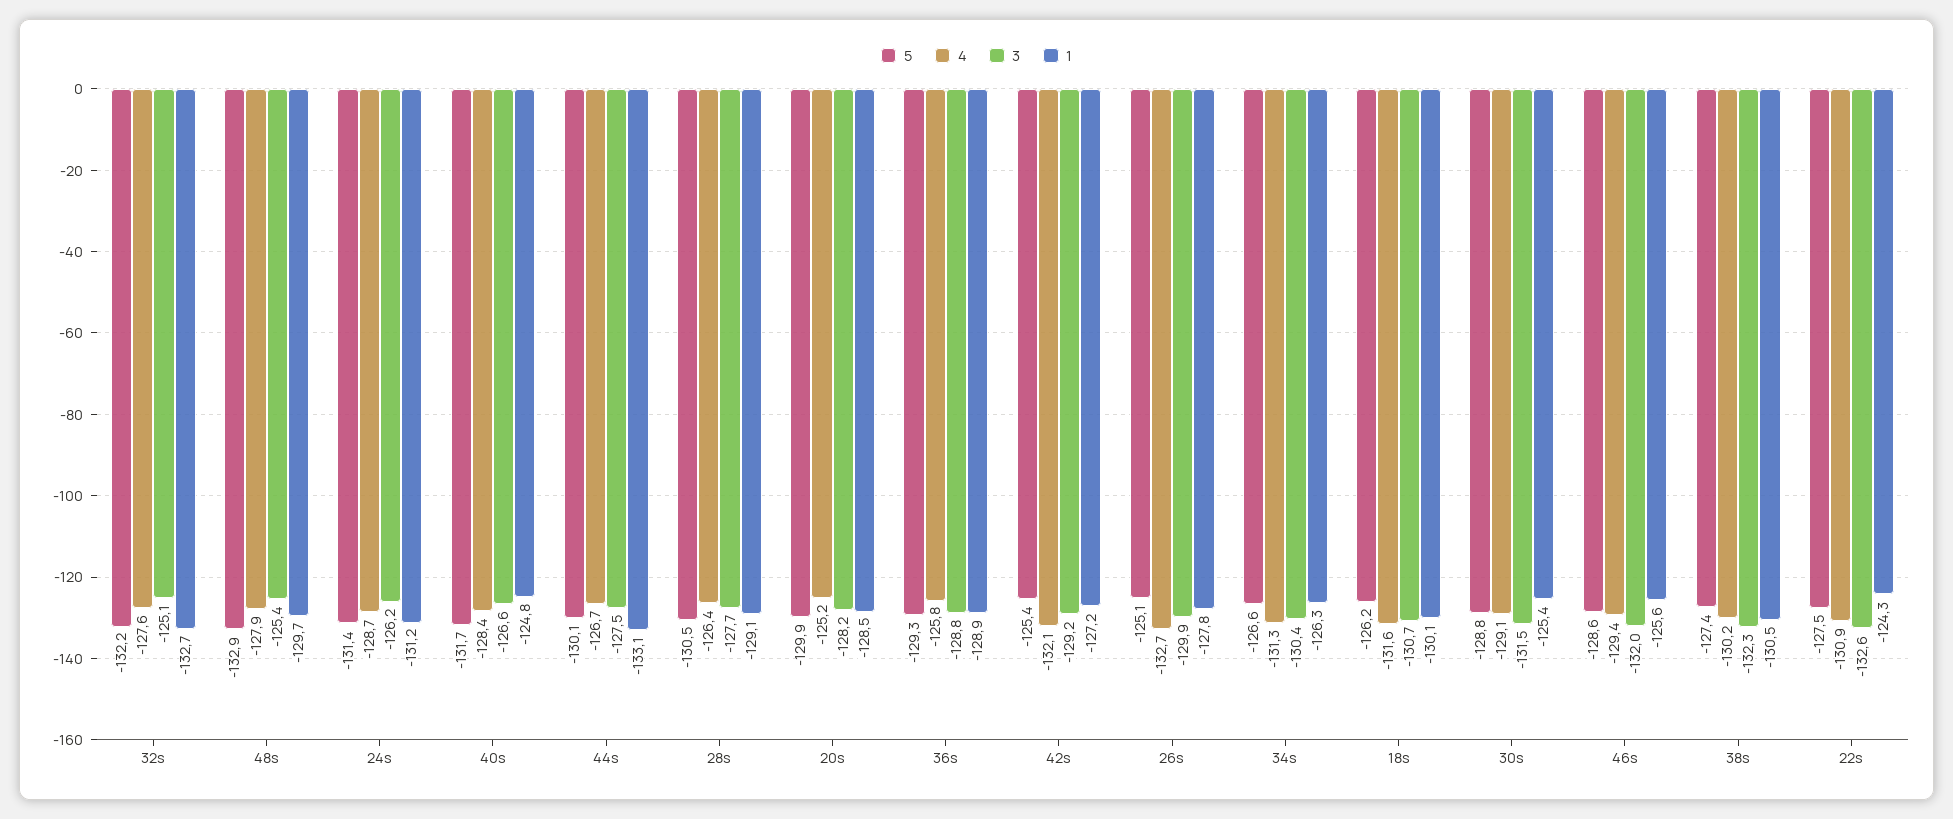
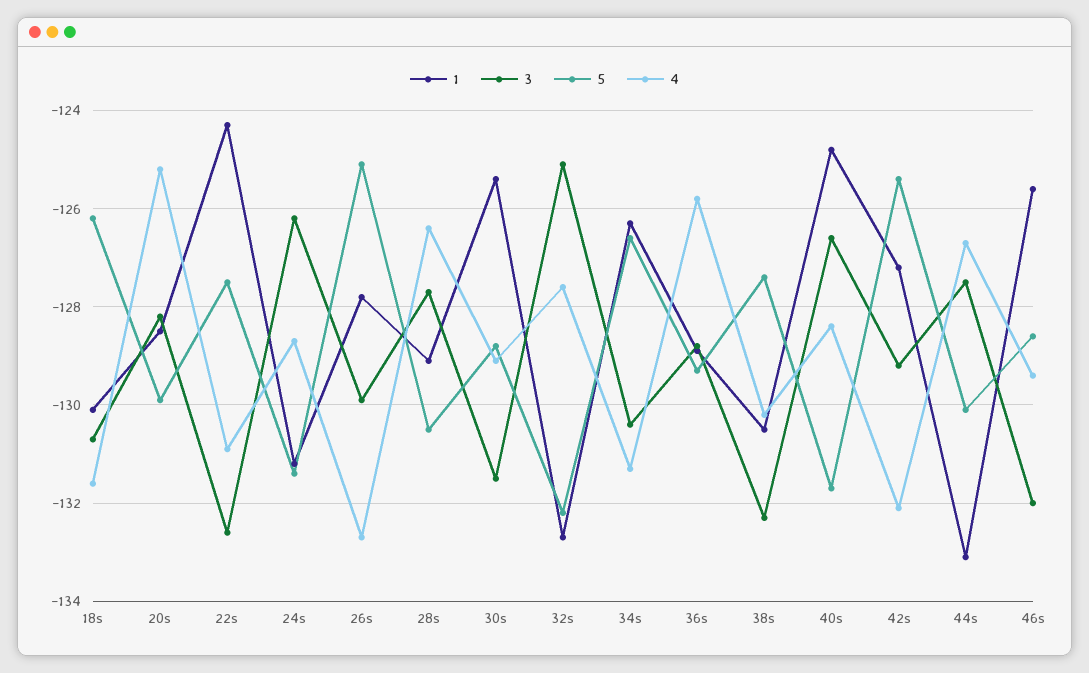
5, 48s: -132.9 -> none
4, 48s: -127.9 -> none
3, 48s: -125.4 -> none
1, 48s: -129.7 -> none

